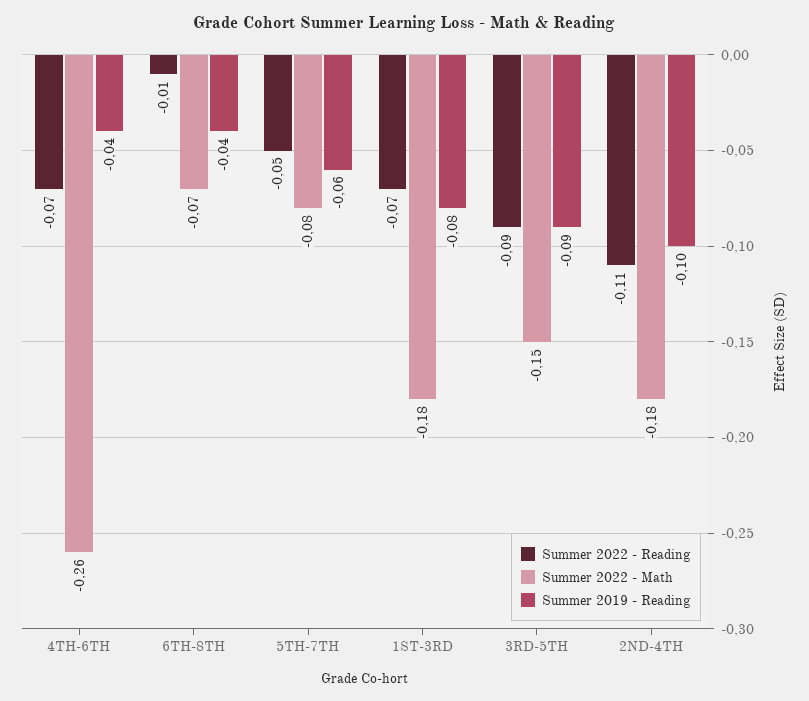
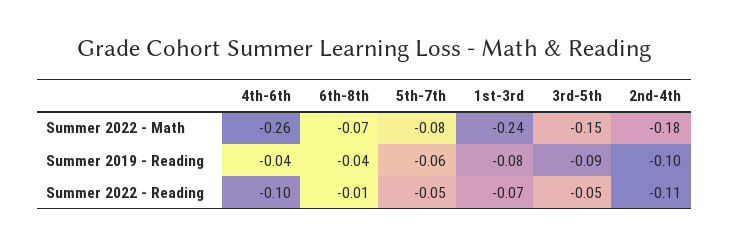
Summer 2022 - Reading, 4TH-6TH: -0.07 -> -0.1
Summer 2022 - Math, 1ST-3RD: -0.18 -> -0.24
Summer 2022 - Reading, 3RD-5TH: -0.09 -> -0.05

